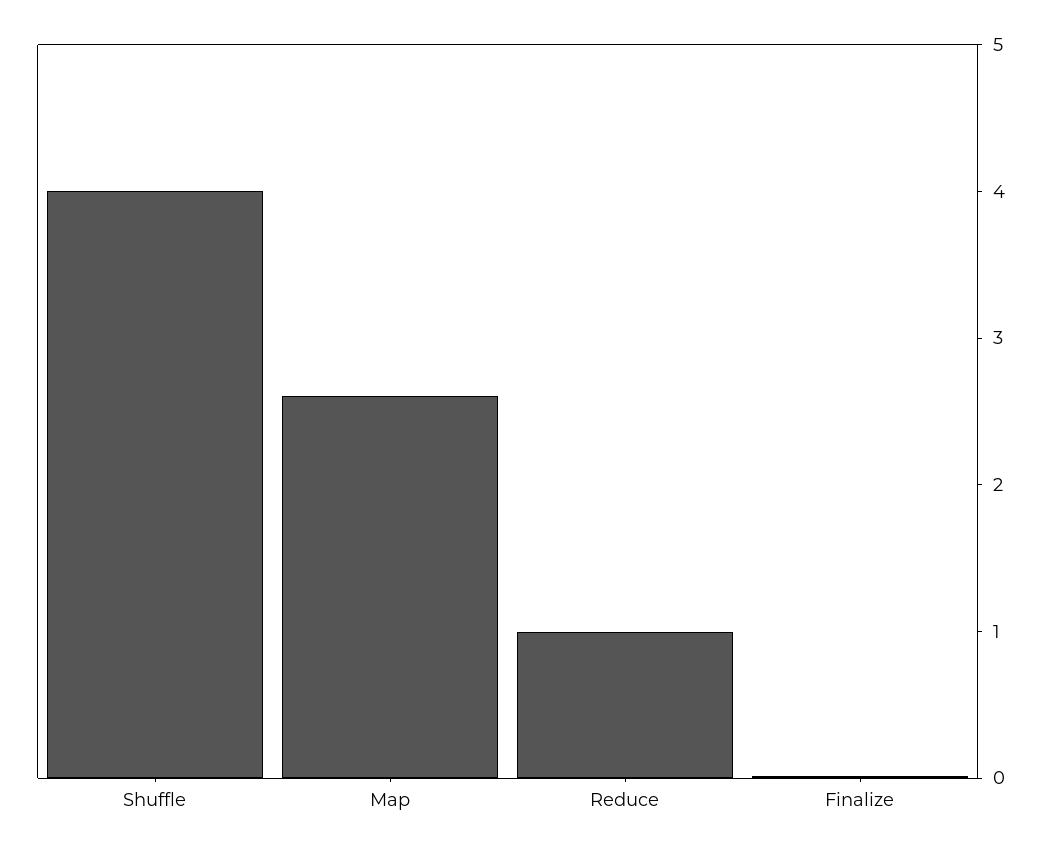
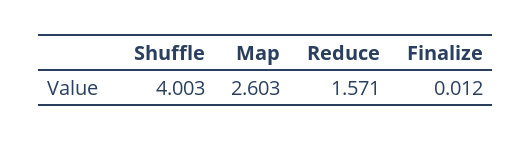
Reduce: 1 -> 1.571

